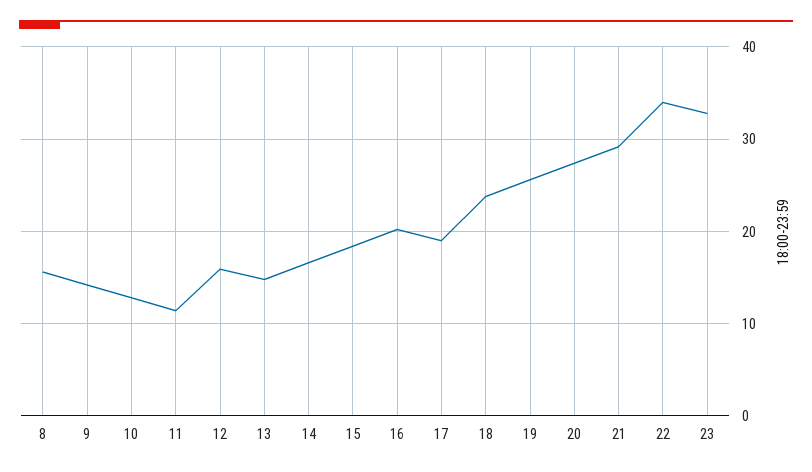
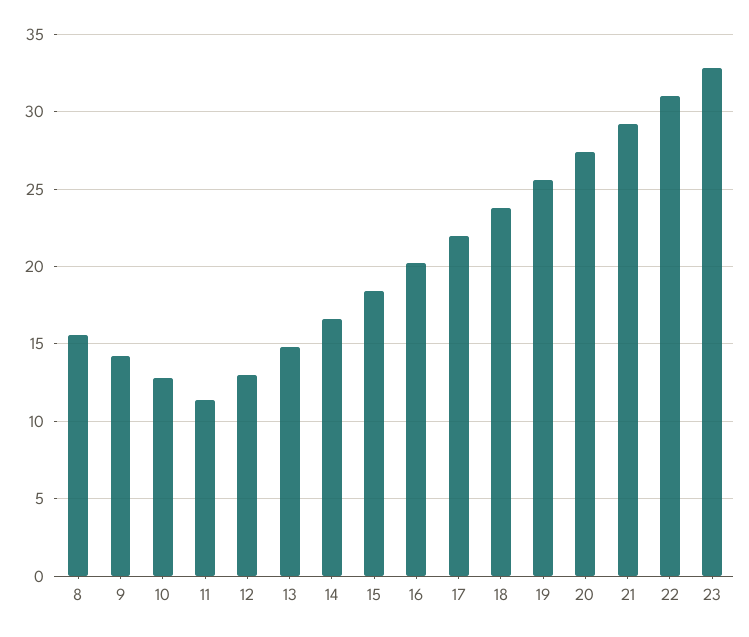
12: 16 -> 13
17: 19 -> 22
22: 34 -> 31

